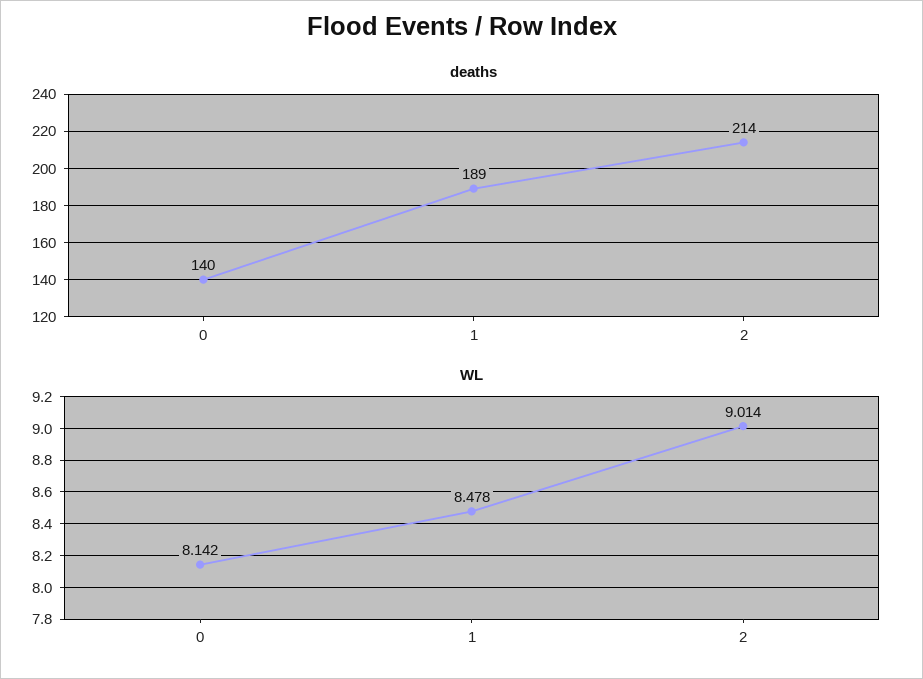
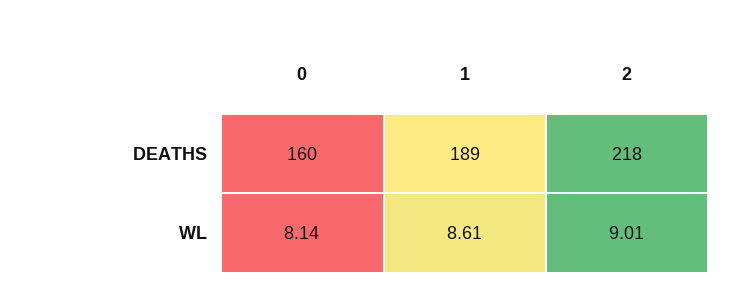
deaths, 0: 140 -> 160
deaths, 2: 214 -> 218
WL, 1: 8.478 -> 8.61

